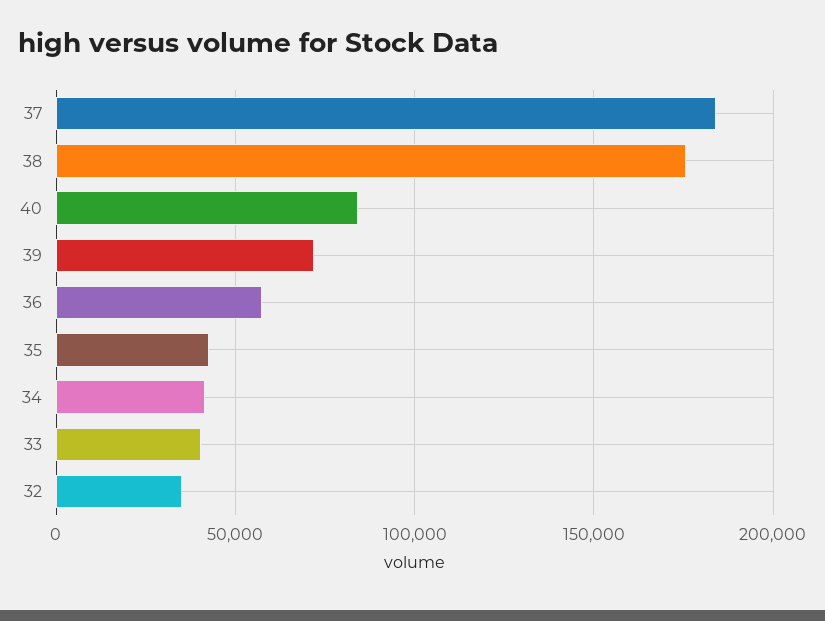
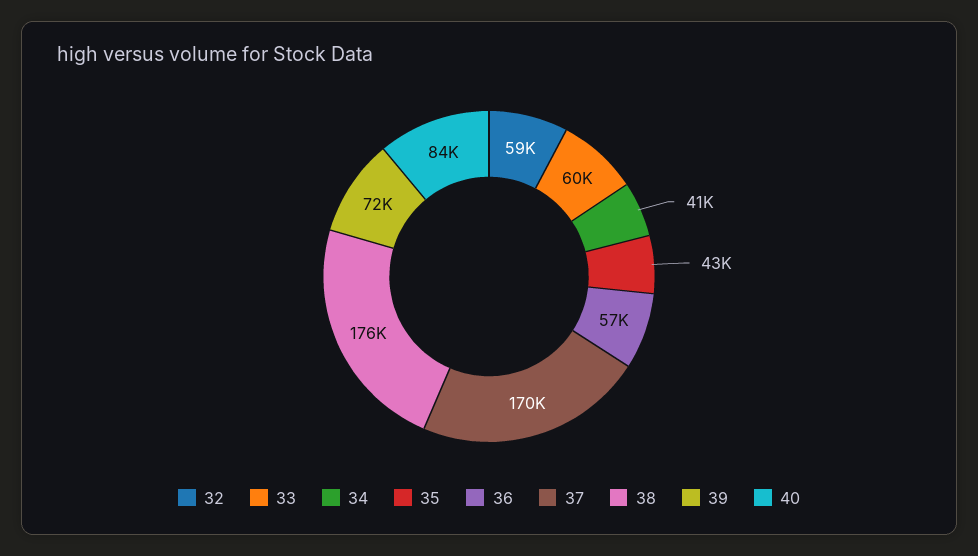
37: 185000 -> 170000
33: 40000 -> 60000
32: 35000 -> 59000

